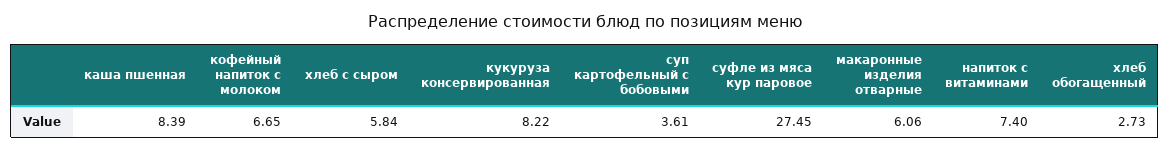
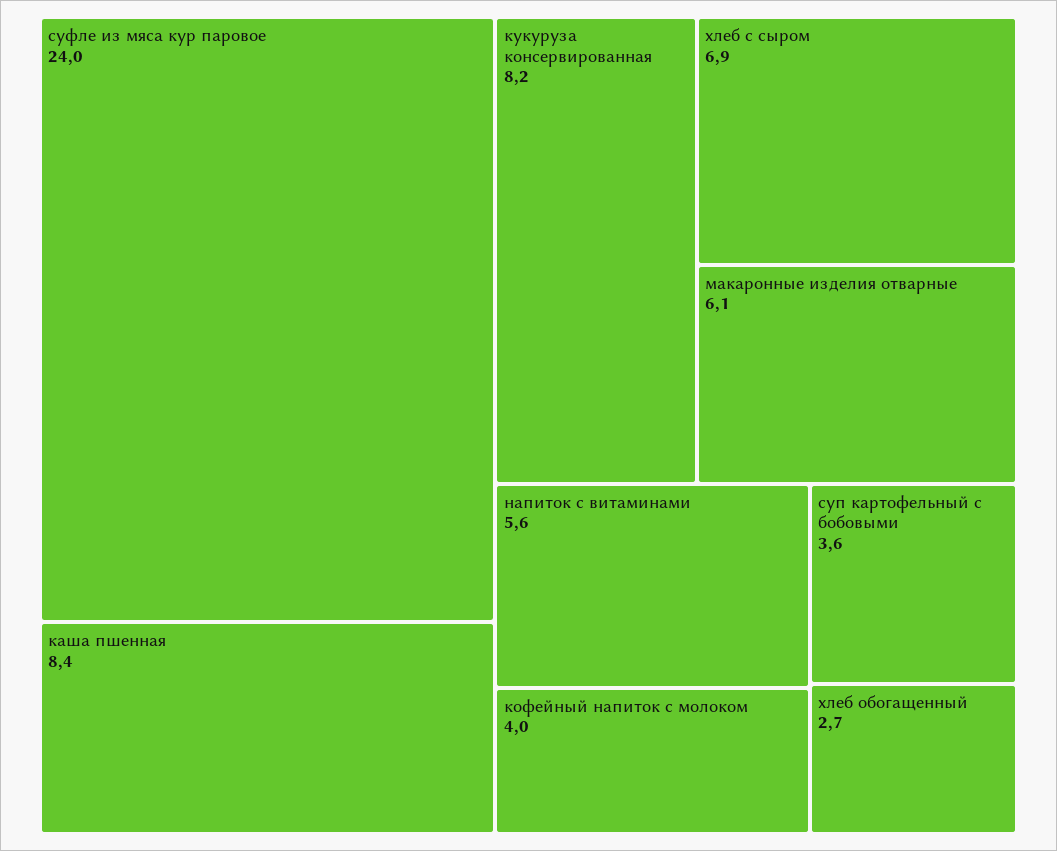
кофейный напиток с молоком: 6.65 -> 4
хлеб с сыром: 5.84 -> 6.9
суфле из мяса кур паровое: 27.45 -> 24
напиток с витаминами: 7.4 -> 5.6

